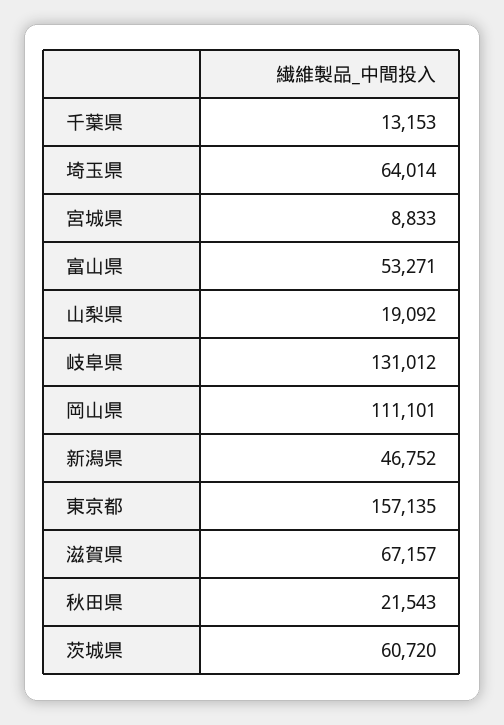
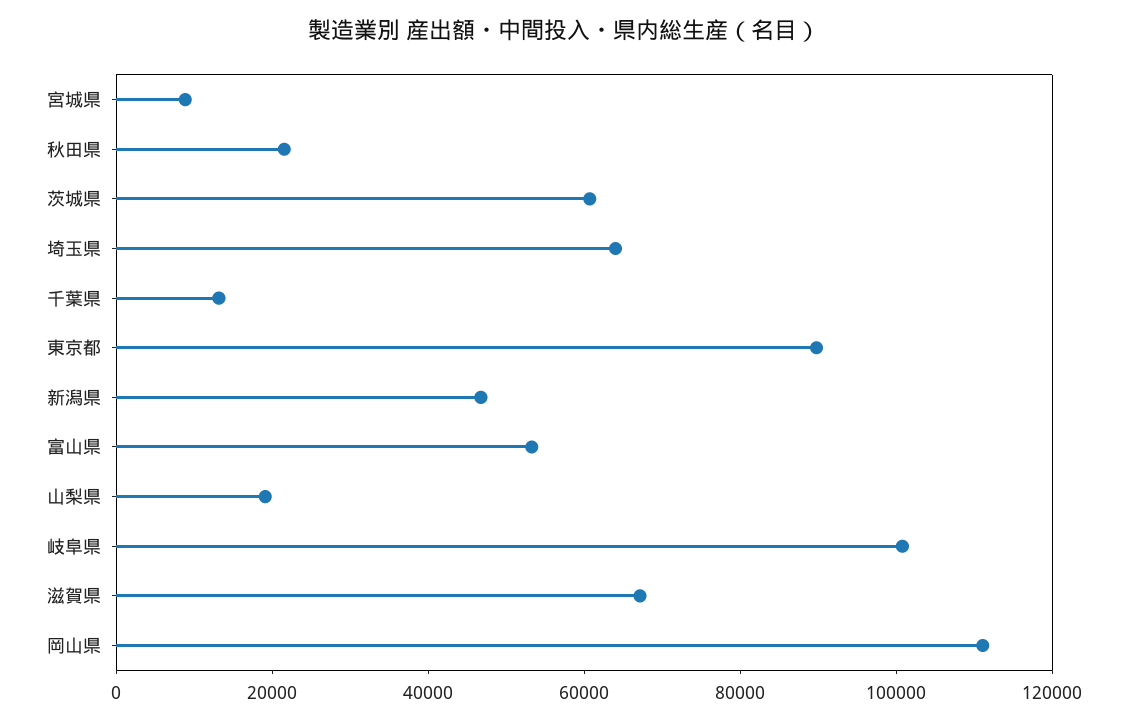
岐阜県: 131012 -> 100000
東京都: 157135 -> 90000

